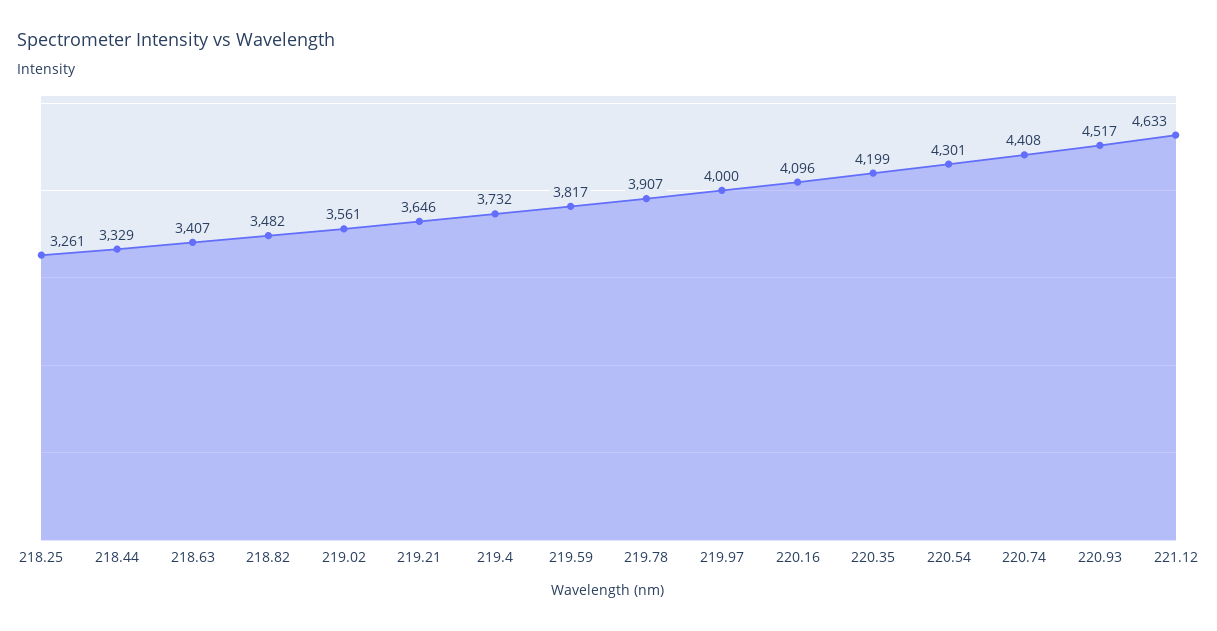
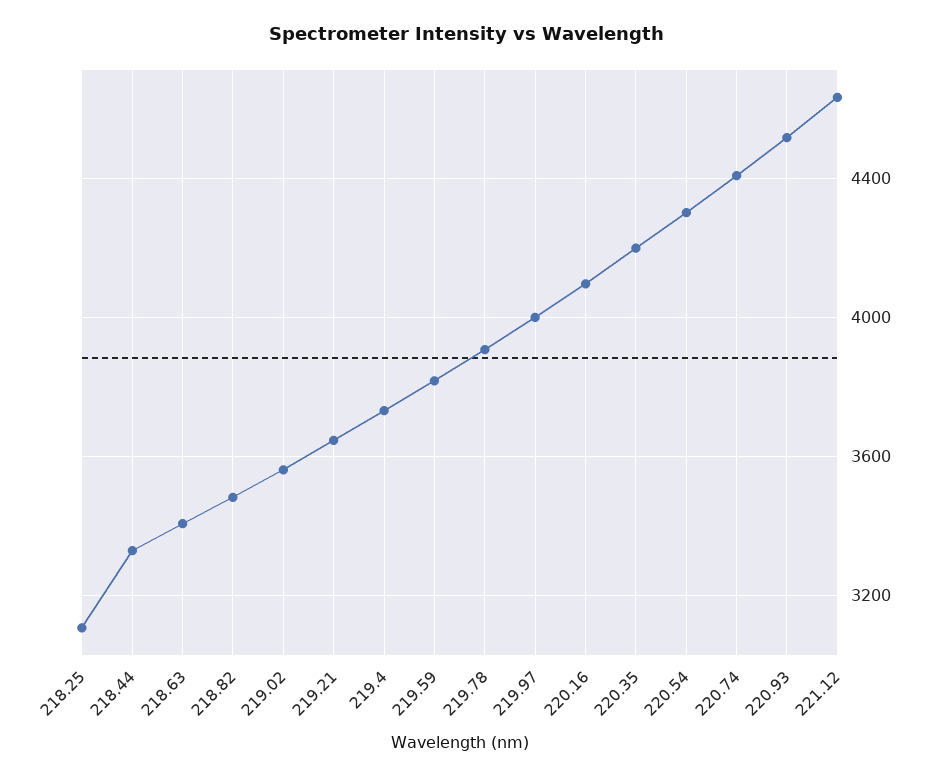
218.25: 3261 -> 3100

